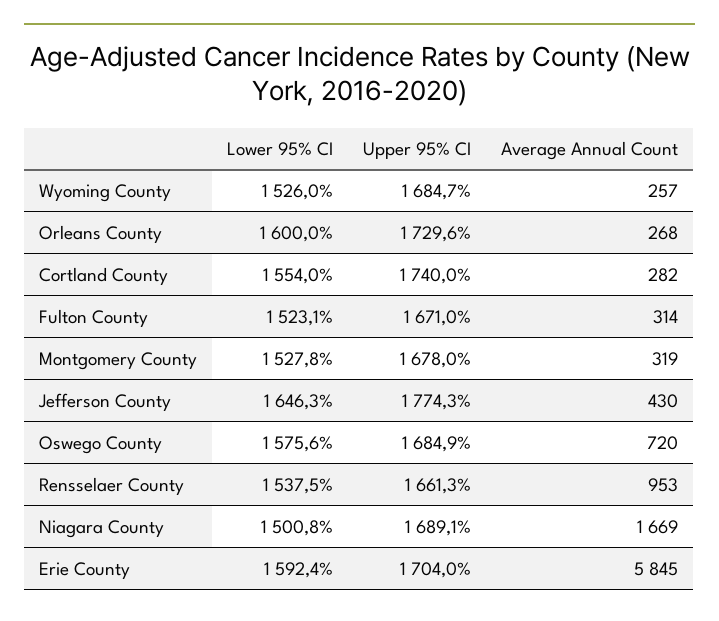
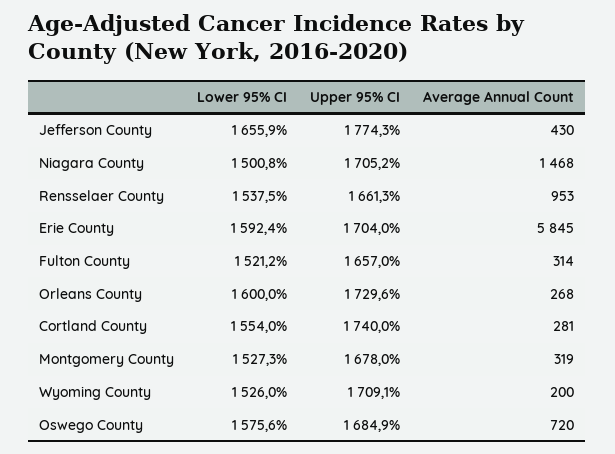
Upper 95% CI, Wyoming County: 1684.7 -> 1709.1
Average Annual Count, Wyoming County: 257 -> 200
Average Annual Count, Cortland County: 282 -> 281
Lower 95% CI, Fulton County: 1523.1 -> 1521.2
Upper 95% CI, Fulton County: 1671 -> 1657
Lower 95% CI, Montgomery County: 1527.8 -> 1527.3
Lower 95% CI, Jefferson County: 1646.3 -> 1655.9
Upper 95% CI, Niagara County: 1689.1 -> 1705.2
Average Annual Count, Niagara County: 1669 -> 1468

